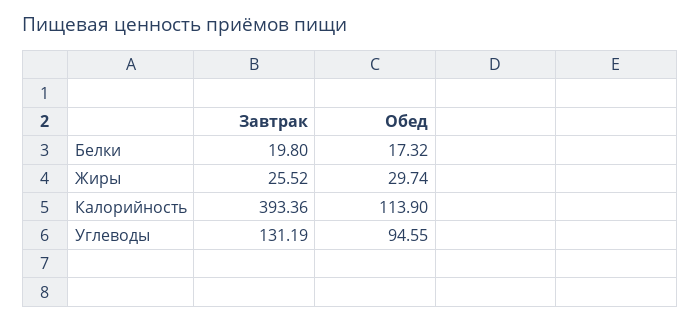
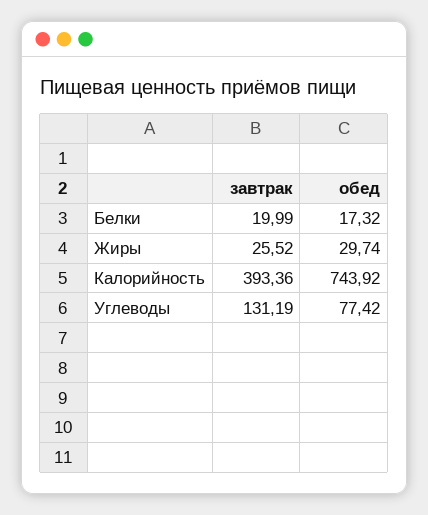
Завтрак, Белки: 19.8 -> 19.99
Обед, Калорийность: 113.9 -> 743.92
Обед, Углеводы: 94.55 -> 77.42

